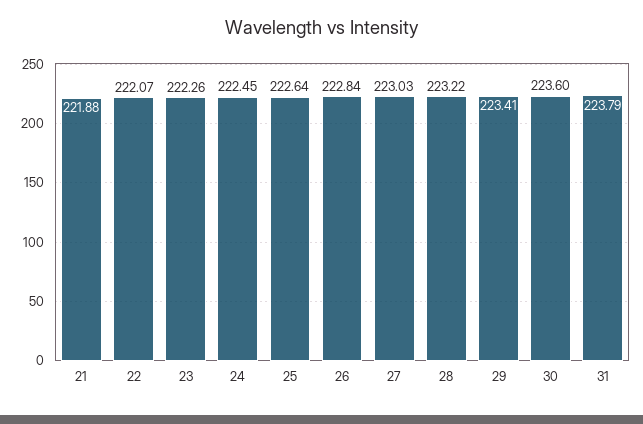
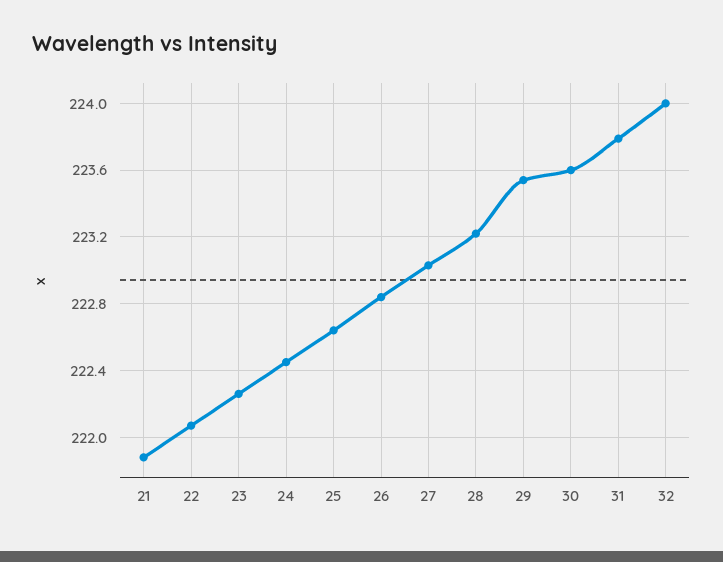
29: 223.41 -> 223.55
32: none -> 224

